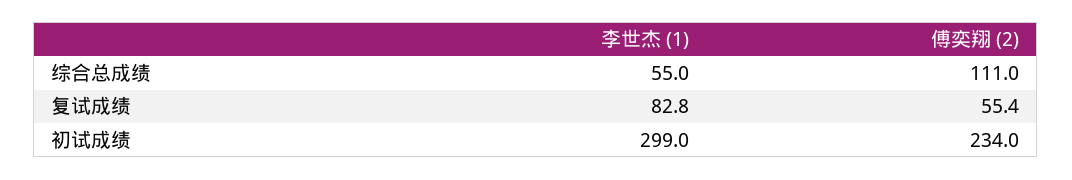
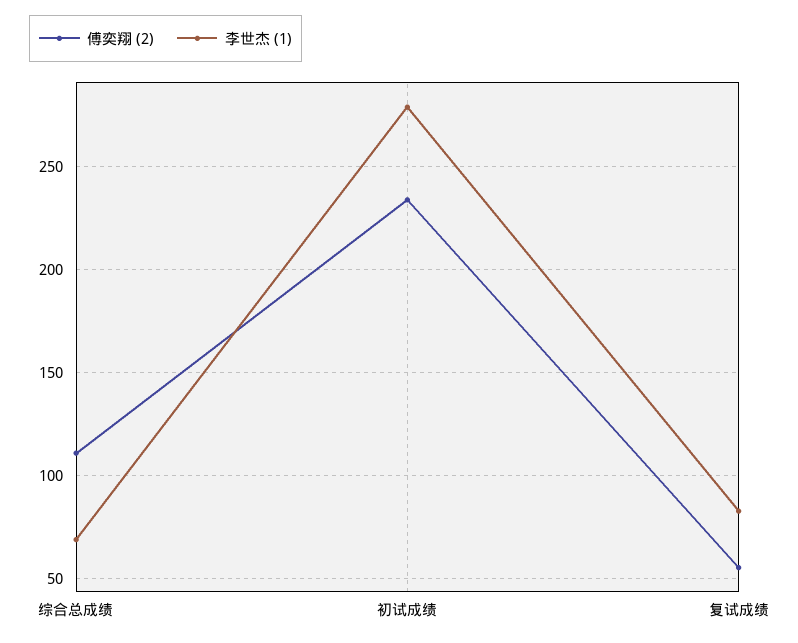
李世杰 (1), 综合总成绩: 55 -> 70
李世杰 (1), 初试成绩: 299 -> 280

